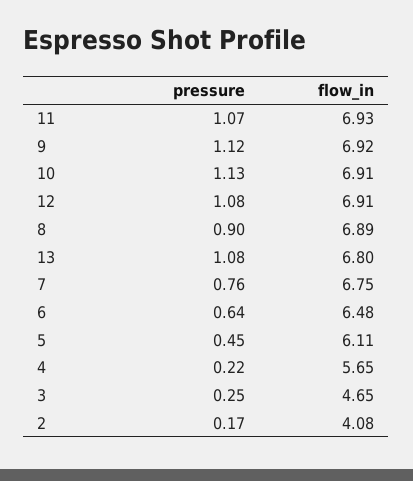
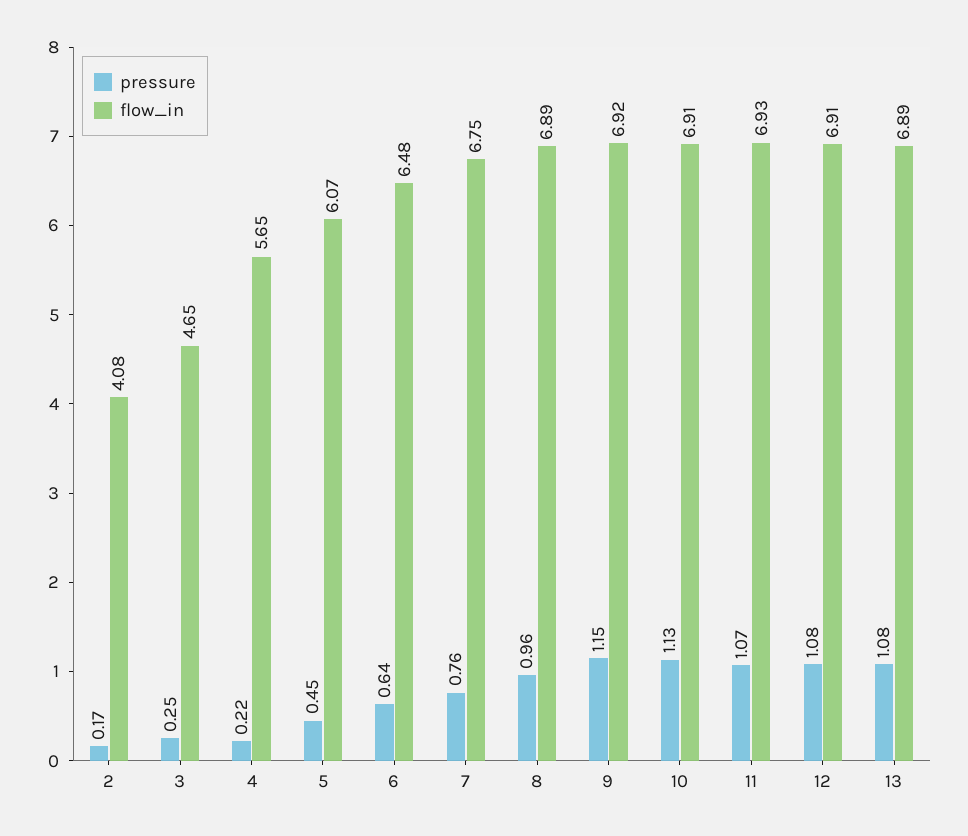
pressure, 9: 1.12 -> 1.15
pressure, 8: 0.9 -> 0.96
flow_in, 13: 6.8 -> 6.89
flow_in, 5: 6.11 -> 6.07

